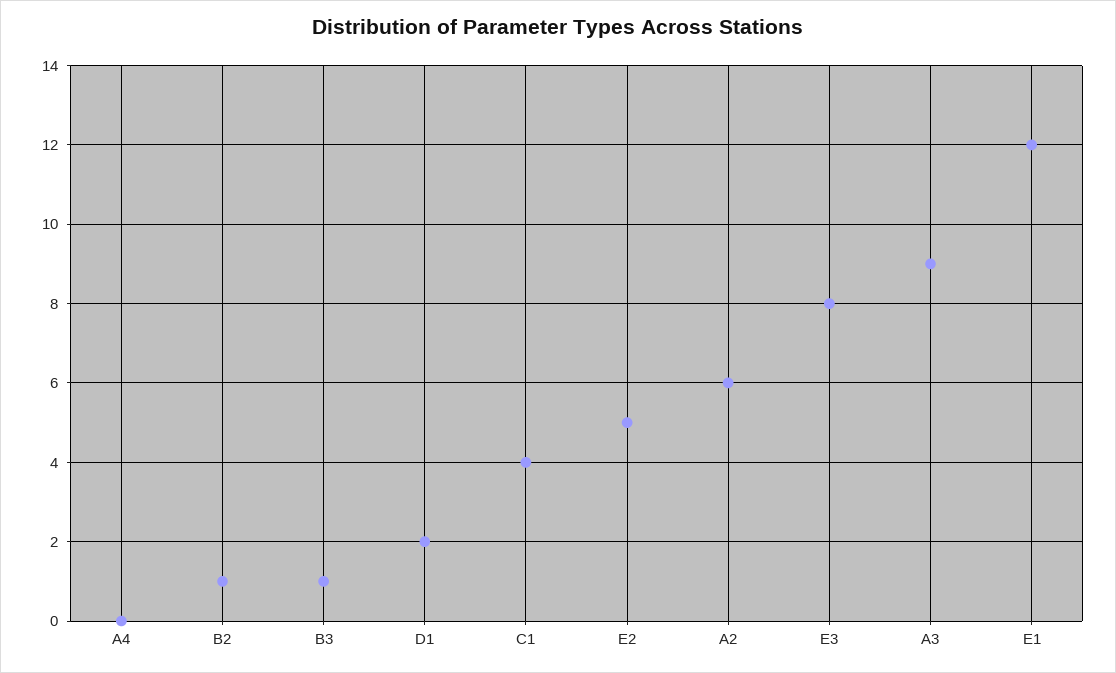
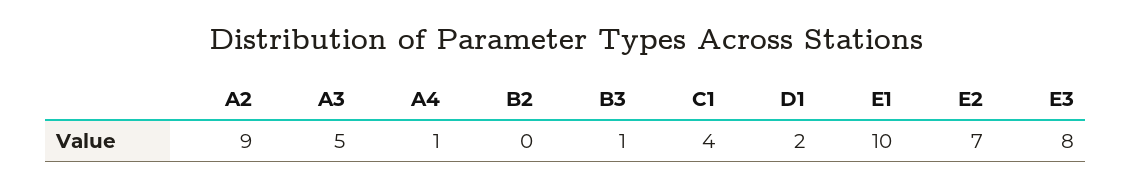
A4: 0 -> 1
B2: 1 -> 0
E2: 5 -> 7
A2: 6 -> 9
A3: 9 -> 5
E1: 12 -> 10

